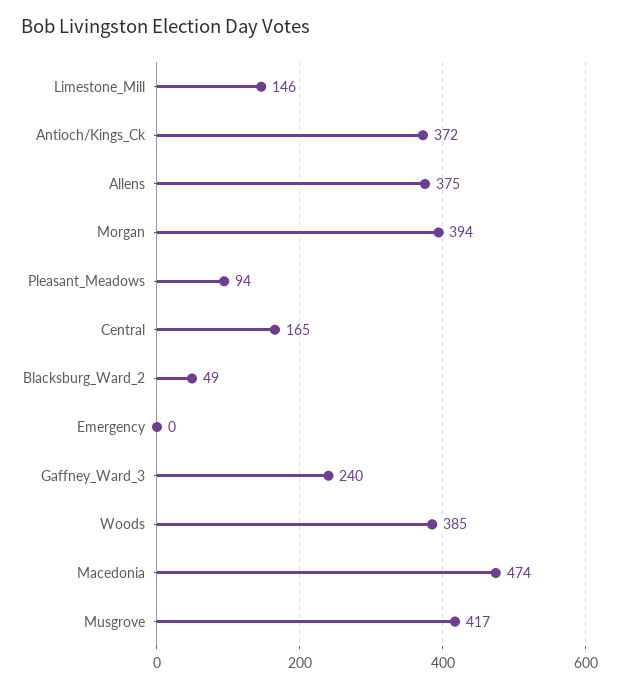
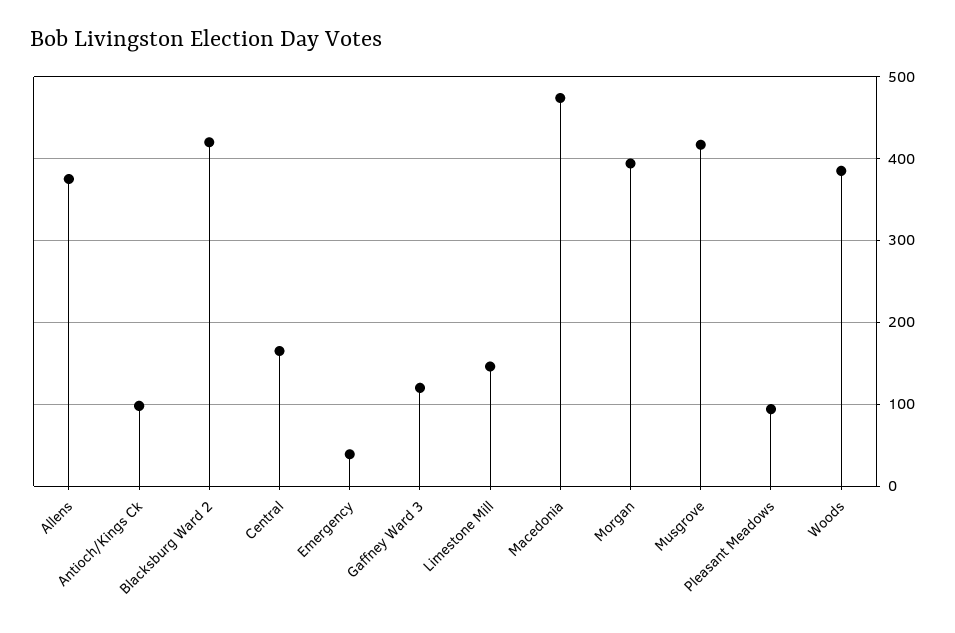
Antioch/Kings_Ck: 372 -> 100
Blacksburg_Ward_2: 49 -> 420
Emergency: 0 -> 40
Gaffney_Ward_3: 240 -> 120

